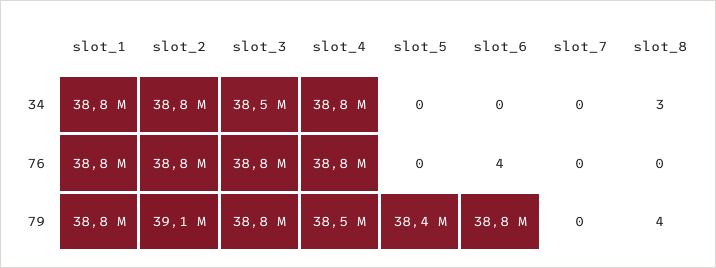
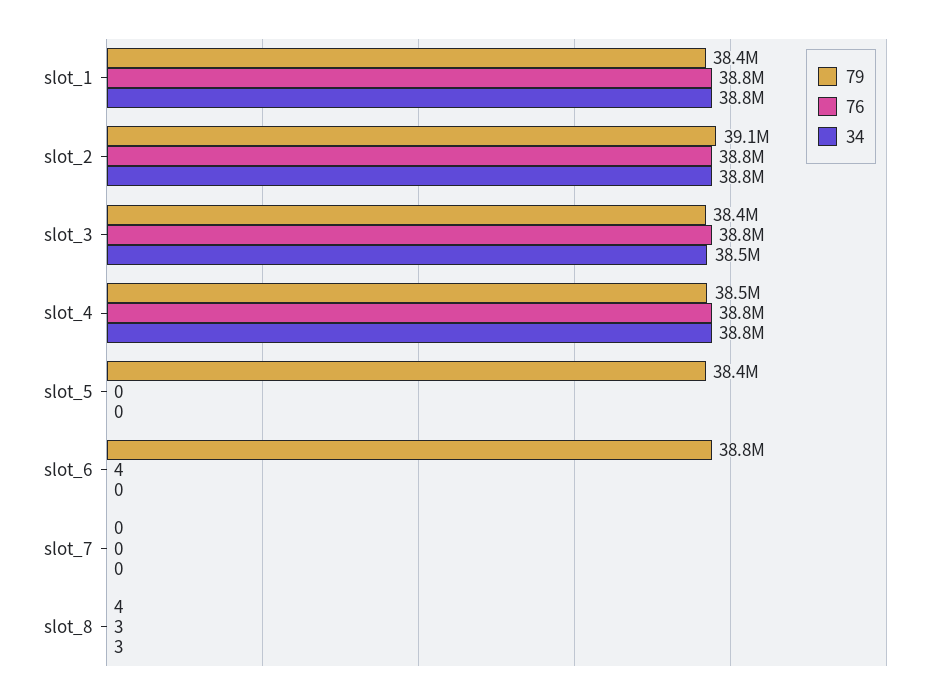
76, slot_8: 0 -> 3
79, slot_1: 38800000 -> 38400000
79, slot_3: 38800000 -> 38400000

